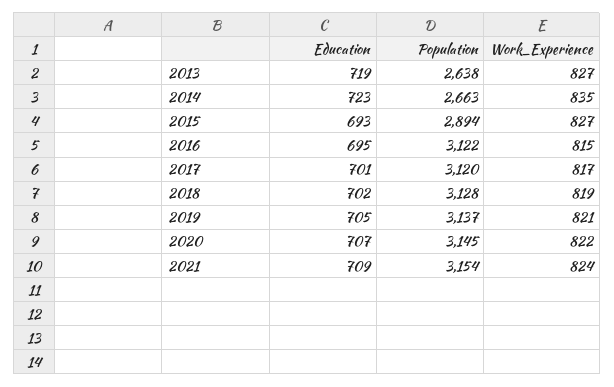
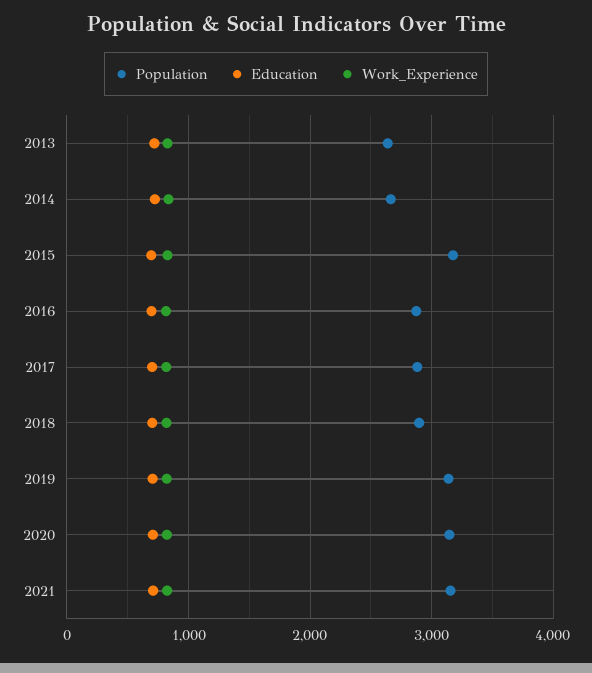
Population, 2015: 2894 -> 3200
Population, 2016: 3122 -> 2900
Population, 2017: 3120 -> 2900
Population, 2018: 3128 -> 2900

